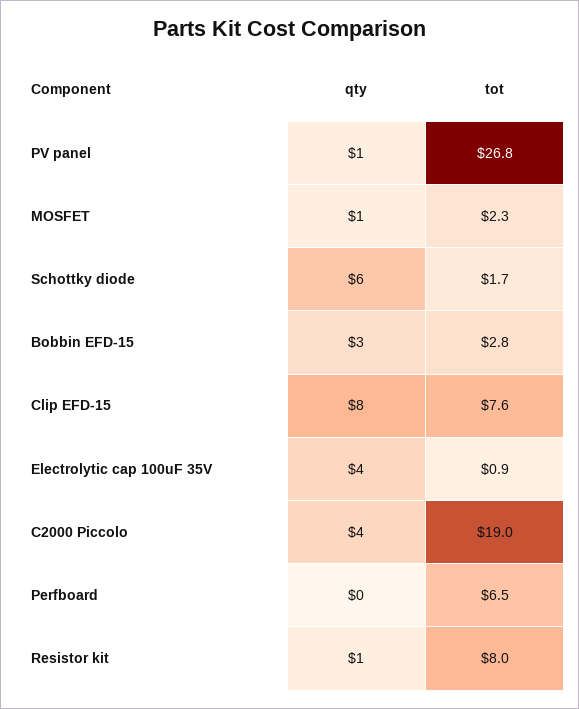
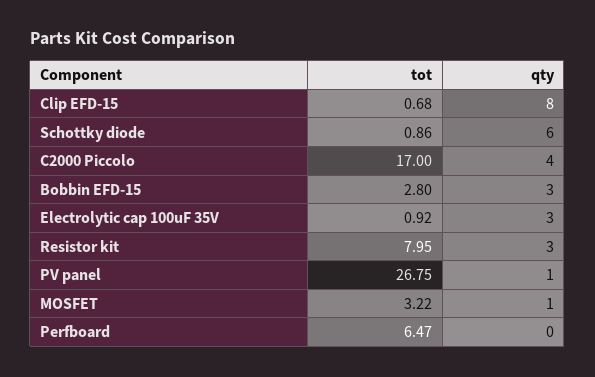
tot, MOSFET: 2.3 -> 3.22
tot, Schottky diode: 1.7 -> 0.86
tot, Clip EFD-15: 7.6 -> 0.68
qty, Electrolytic cap 100uF 35V: 4 -> 3
tot, C2000 Piccolo: 19 -> 17
qty, Resistor kit: 1 -> 3

